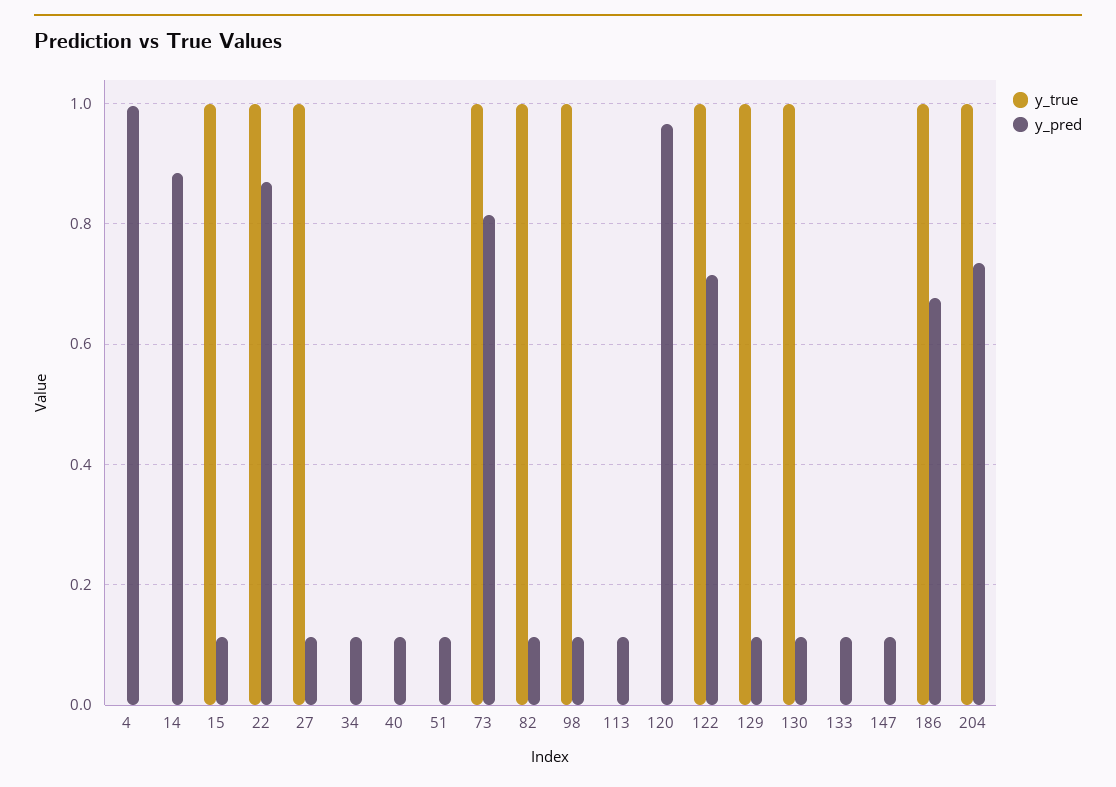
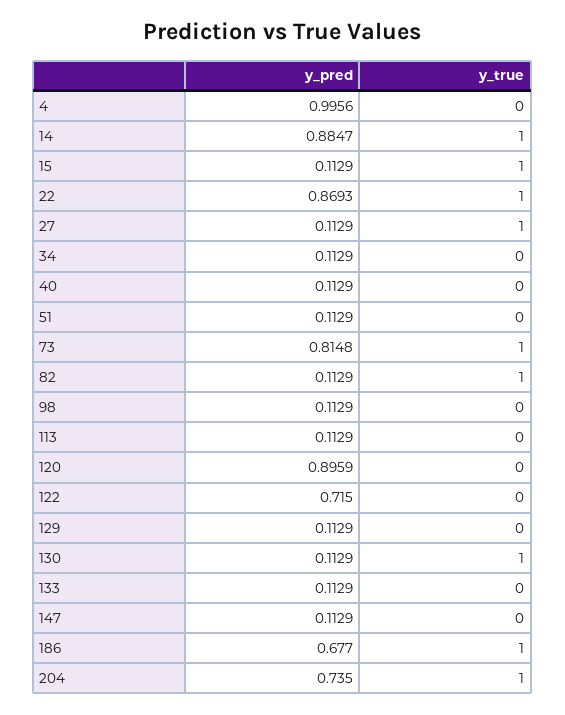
y_true, 14: 0 -> 1
y_true, 98: 1 -> 0
y_pred, 120: 0.96 -> 0.8959
y_true, 122: 1 -> 0
y_true, 129: 1 -> 0

